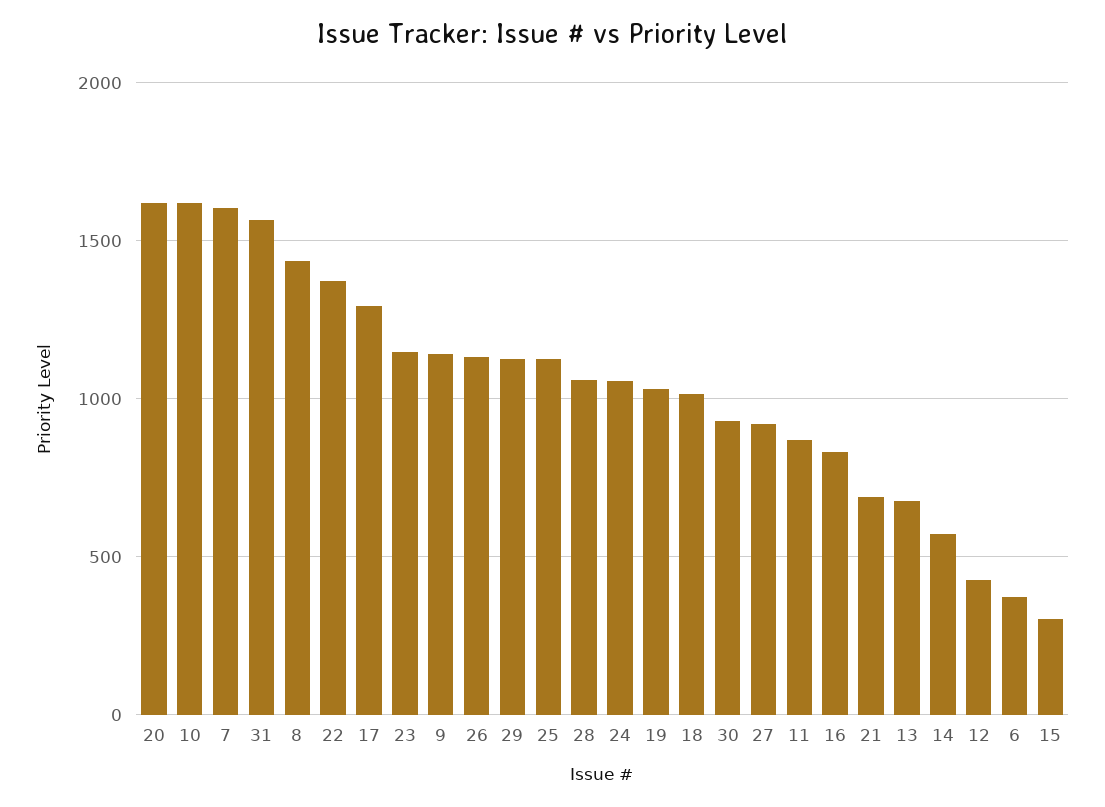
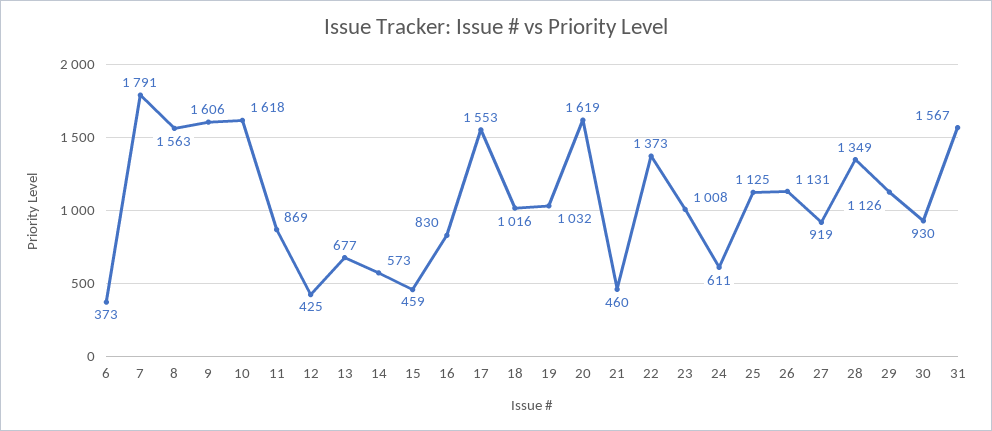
7: 1600 -> 1791
8: 1450 -> 1563
17: 1300 -> 1553
23: 1150 -> 1008
9: 1150 -> 1606
28: 1050 -> 1349
24: 1050 -> 611
21: 700 -> 460
15: 300 -> 459

